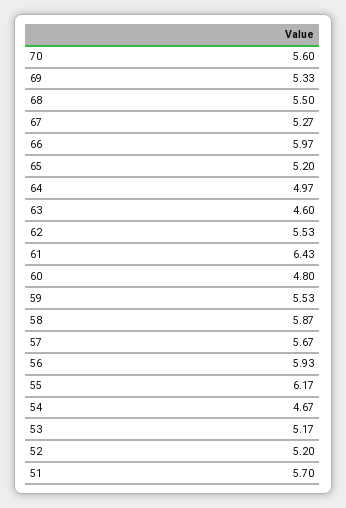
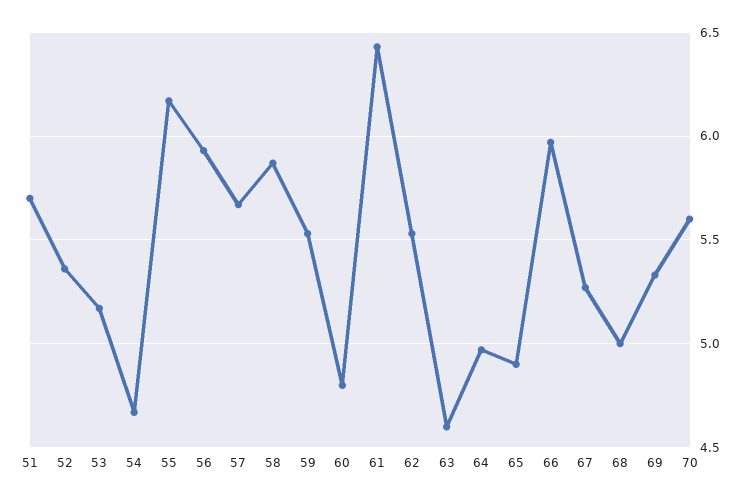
68: 5.5 -> 5
65: 5.2 -> 4.9
52: 5.2 -> 5.35

